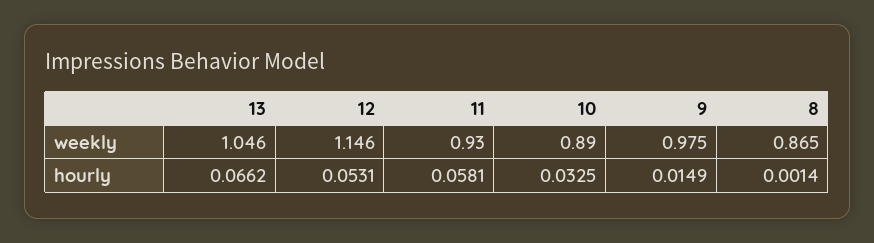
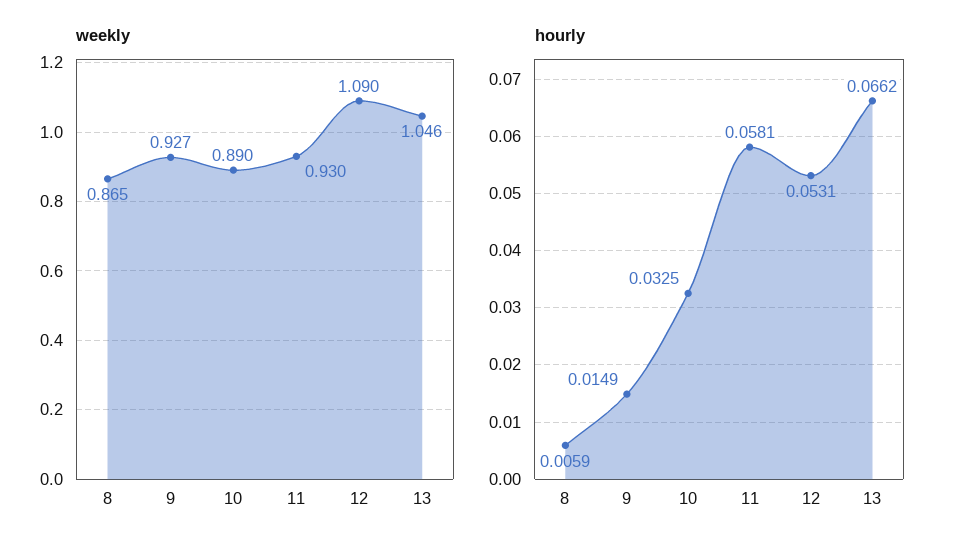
weekly, 12: 1.146 -> 1.09
weekly, 9: 0.975 -> 0.927
hourly, 8: 0.0014 -> 0.0059

